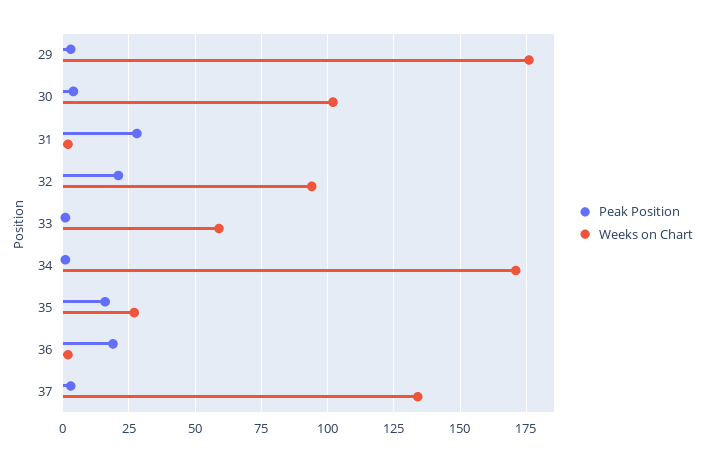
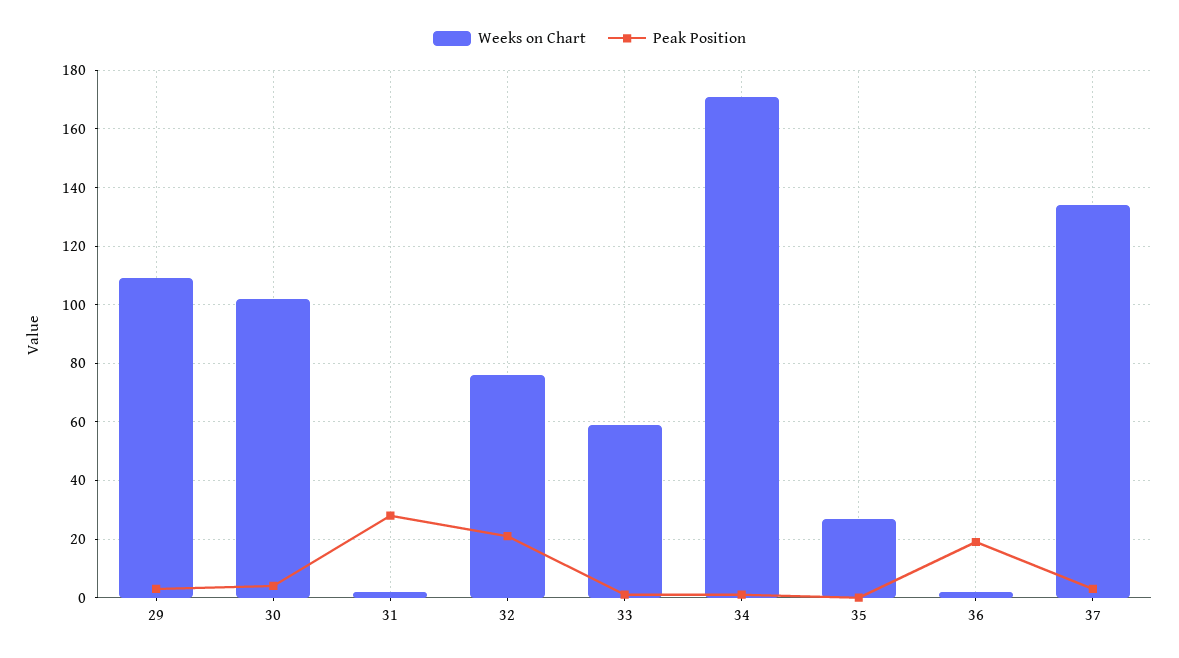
Weeks on Chart, 29: 175 -> 110
Weeks on Chart, 32: 95 -> 75
Peak Position, 35: 15 -> 0

